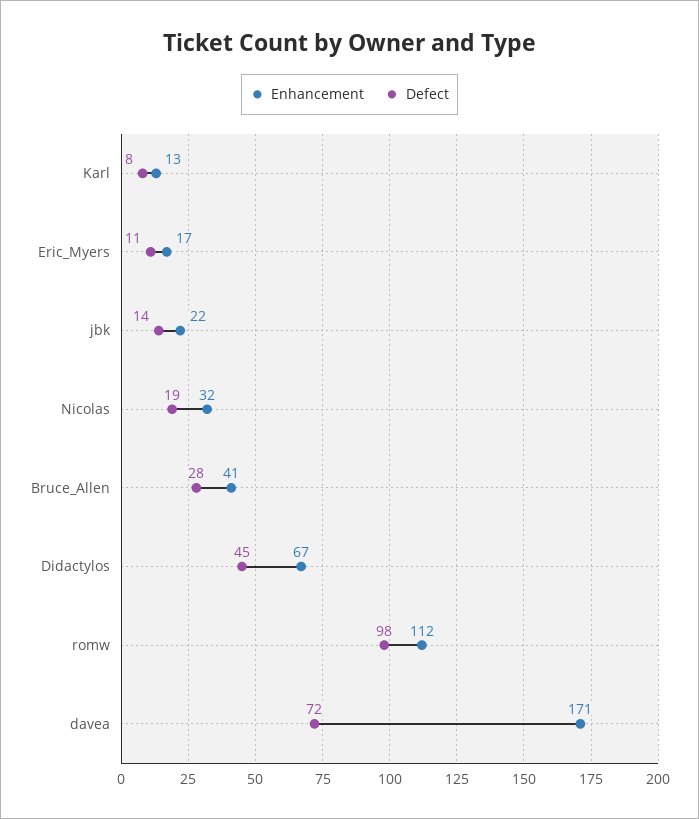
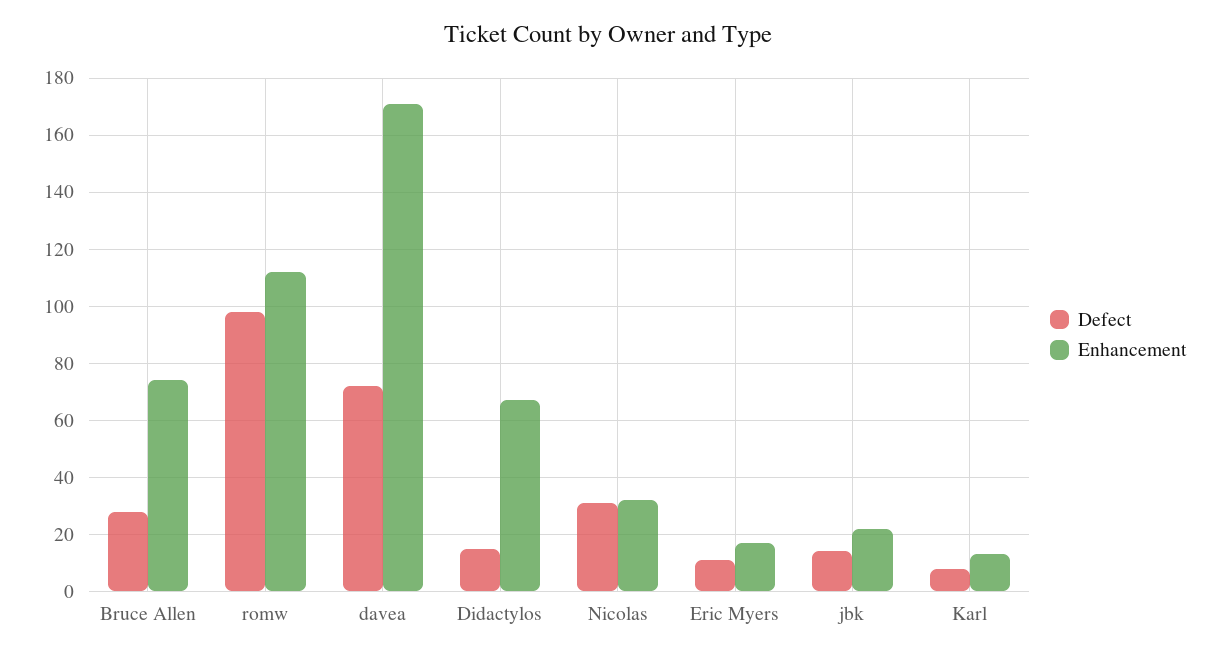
Defect, Nicolas: 19 -> 30
Enhancement, Bruce_Allen: 41 -> 75
Defect, Didactylos: 45 -> 15

